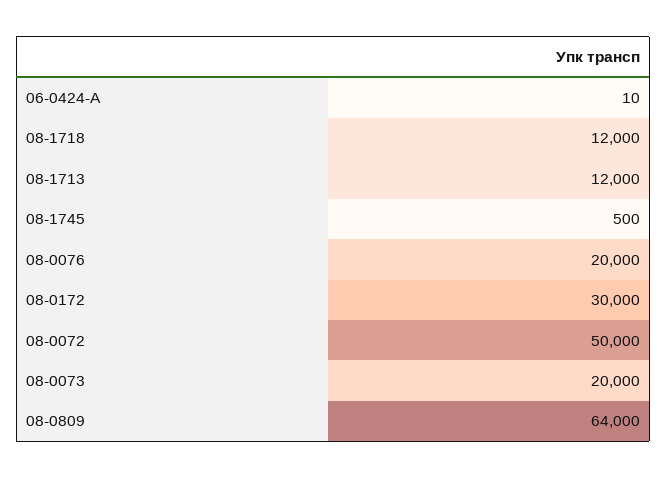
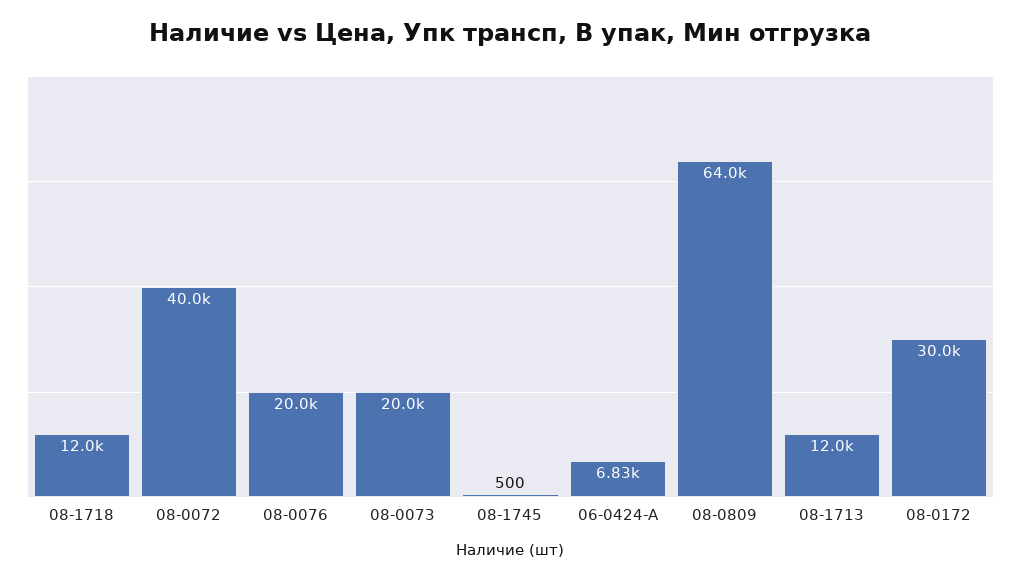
06-0424-A: 10 -> 6830
08-0072: 50000 -> 40000

